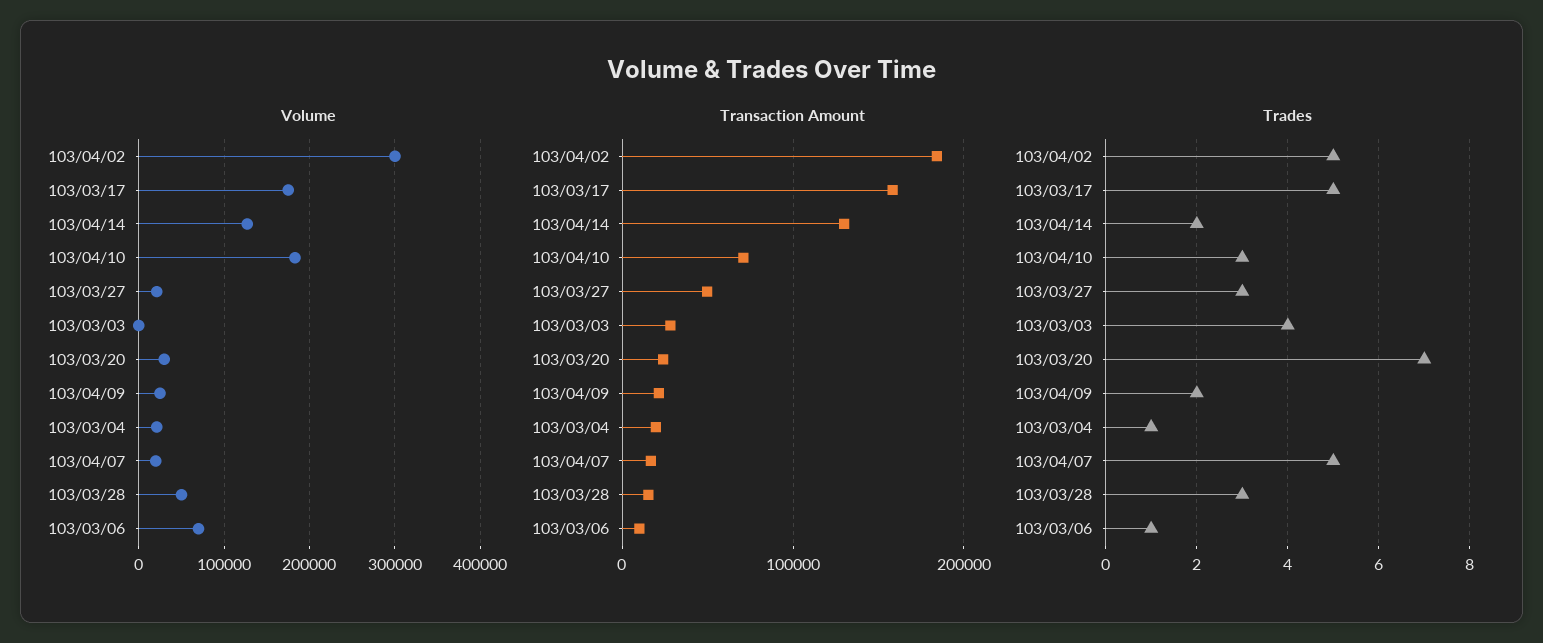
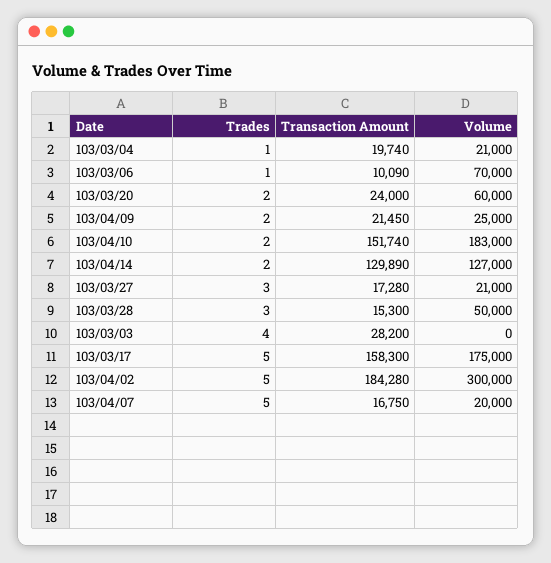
Volume, 103/03/20: 30000 -> 60000
Transaction Amount, 103/04/10: 70000 -> 151740
Transaction Amount, 103/03/27: 50000 -> 17280
Trades, 103/04/10: 3 -> 2
Trades, 103/03/20: 7 -> 2

